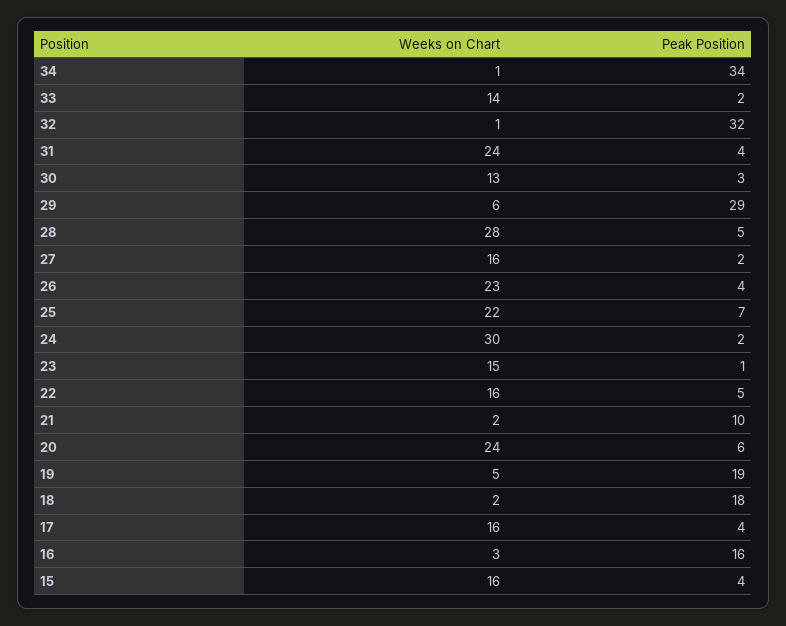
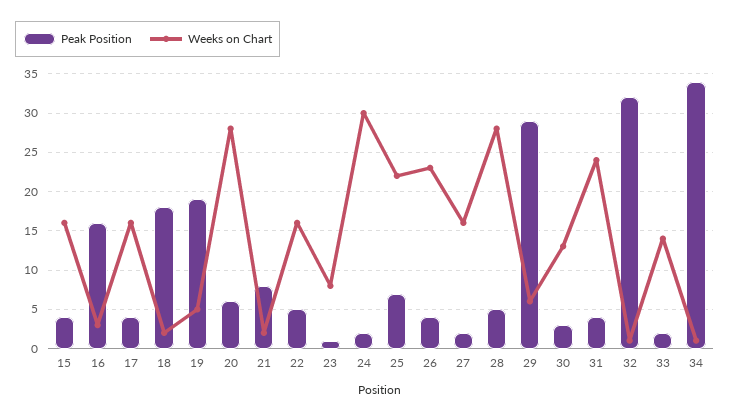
Weeks on Chart, 23: 15 -> 8
Peak Position, 21: 10 -> 8
Weeks on Chart, 20: 24 -> 28

